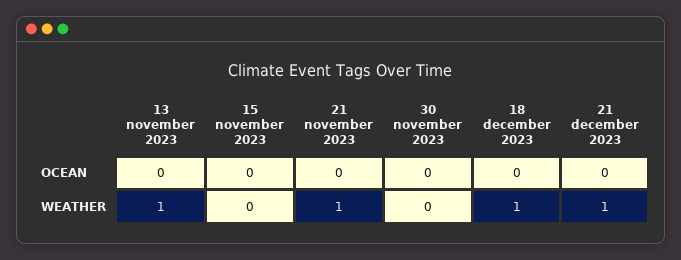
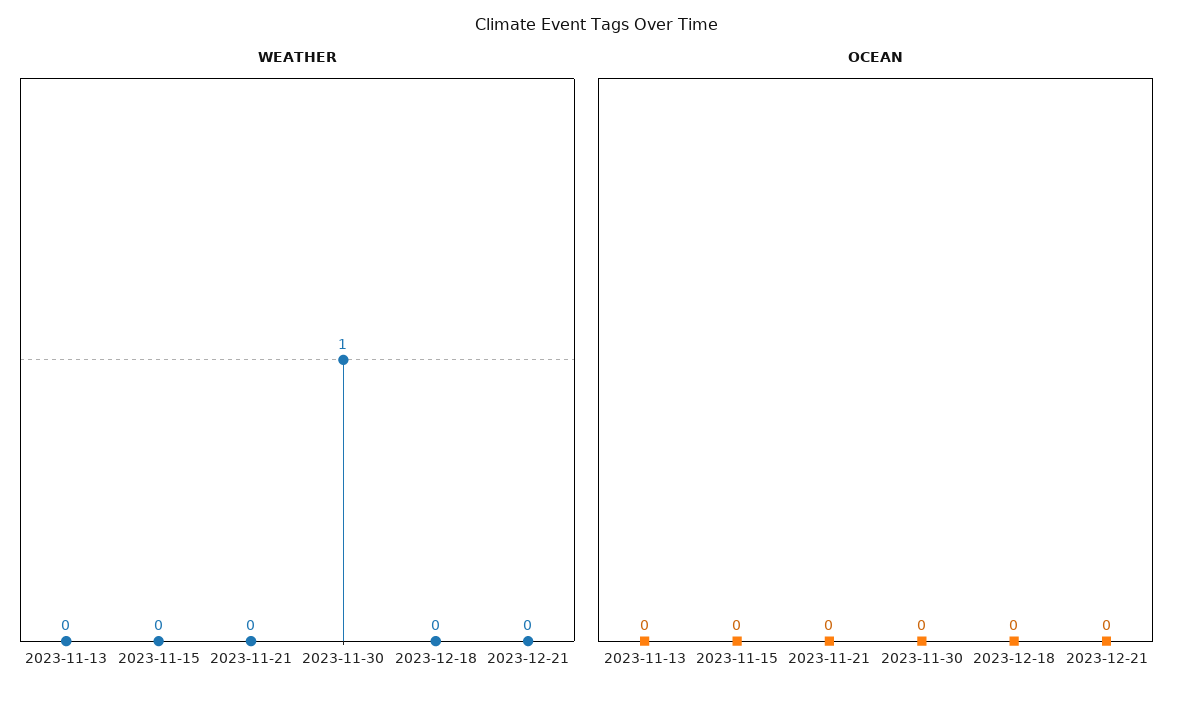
WEATHER, 13 november 2023: 1 -> 0
WEATHER, 21 november 2023: 1 -> 0
WEATHER, 30 november 2023: 0 -> 1
WEATHER, 18 december 2023: 1 -> 0
WEATHER, 21 december 2023: 1 -> 0

